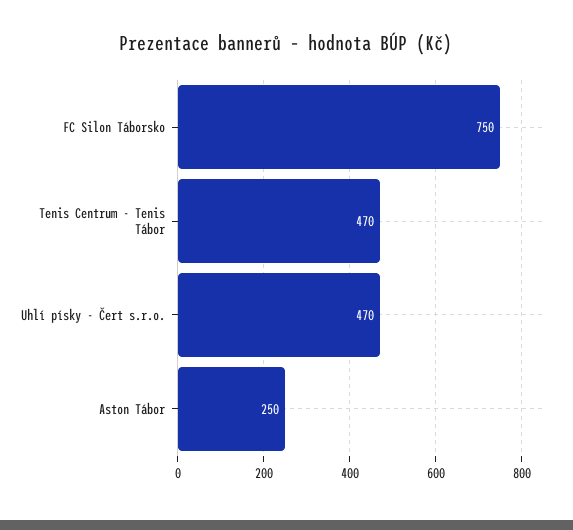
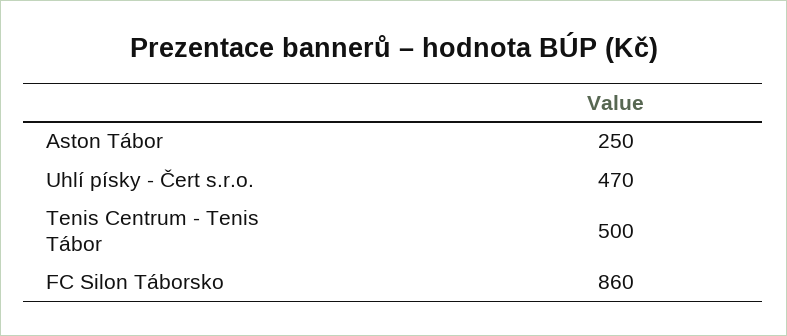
FC Silon Táborsko: 750 -> 860
Tenis Centrum - Tenis Tábor: 470 -> 500

